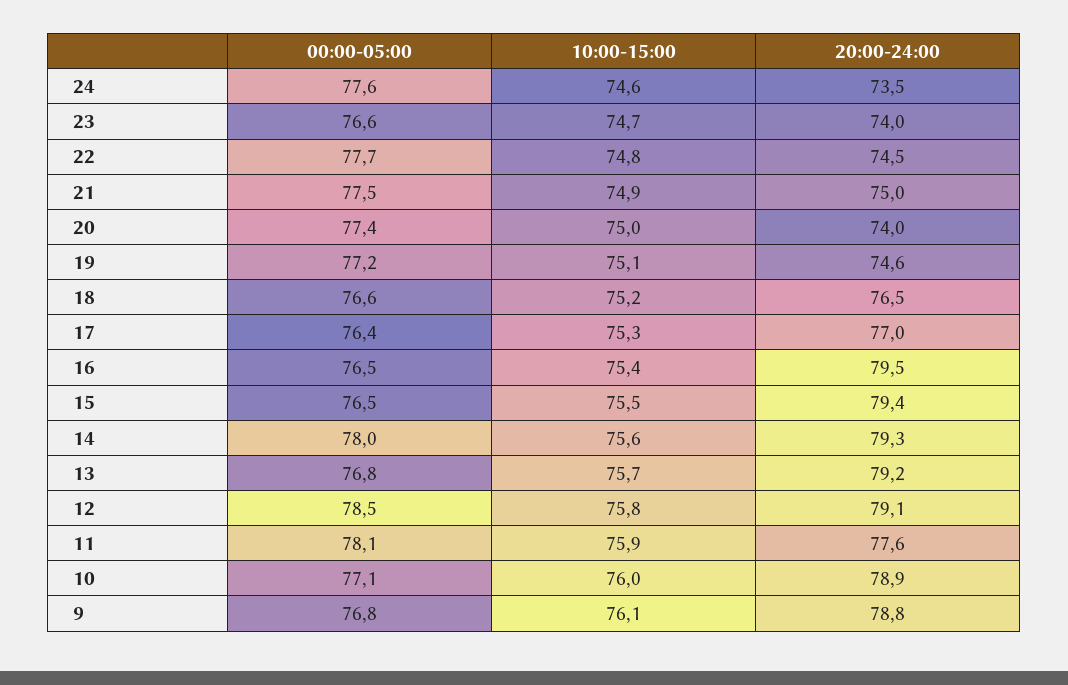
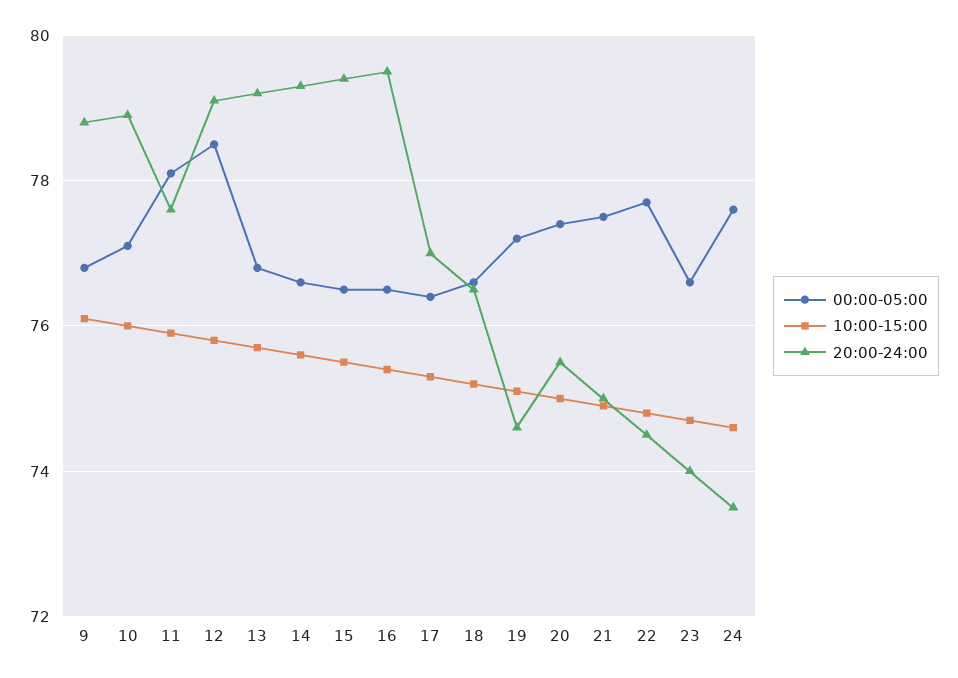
20:00-24:00, 20: 74 -> 75.5
00:00-05:00, 14: 78 -> 76.5

